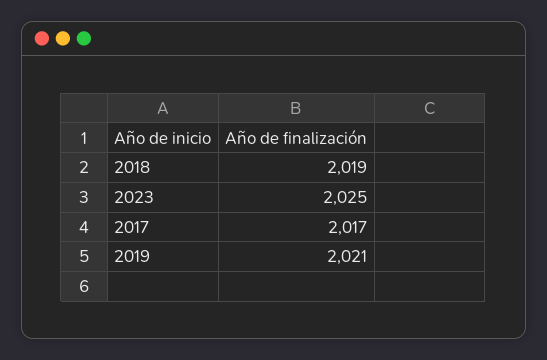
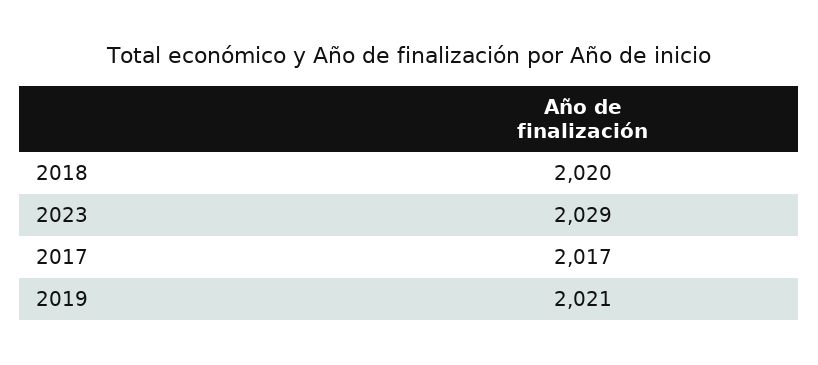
2018: 2019 -> 2020
2023: 2025 -> 2029

